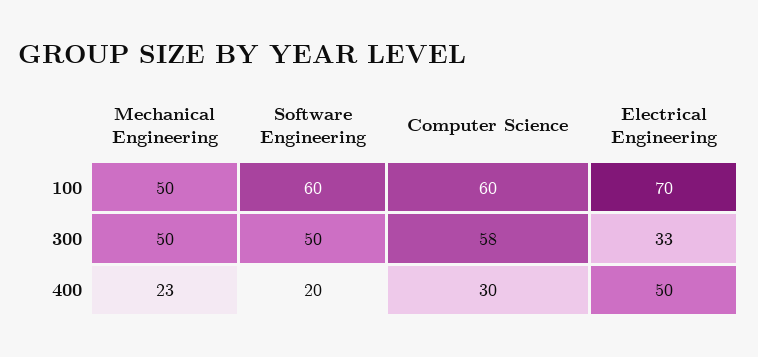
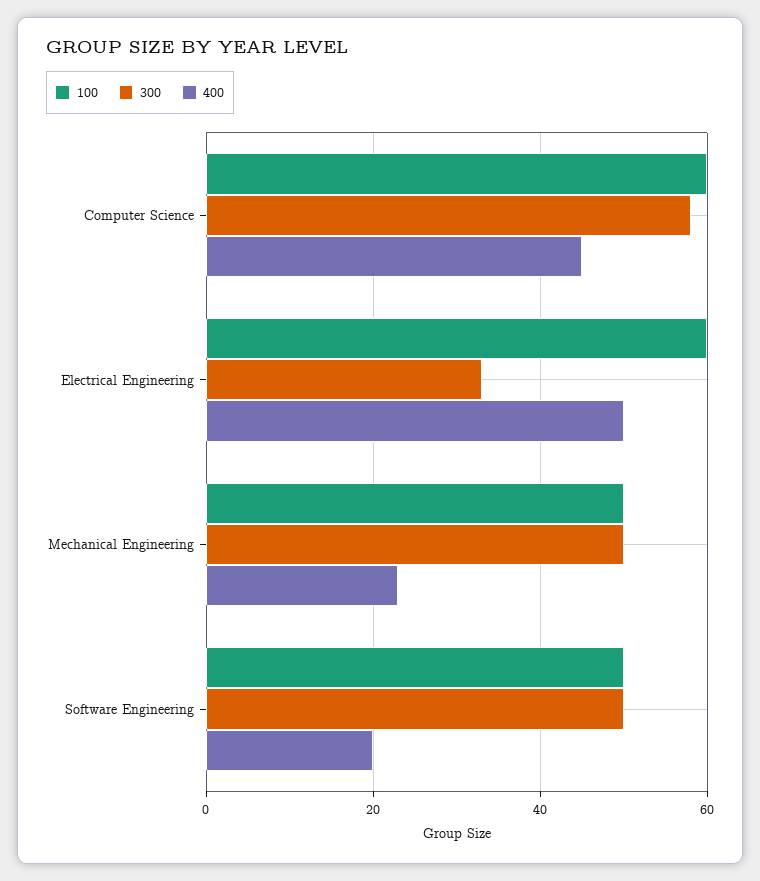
100, Software Engineering: 60 -> 50
100, Electrical Engineering: 70 -> 60
400, Computer Science: 30 -> 45

